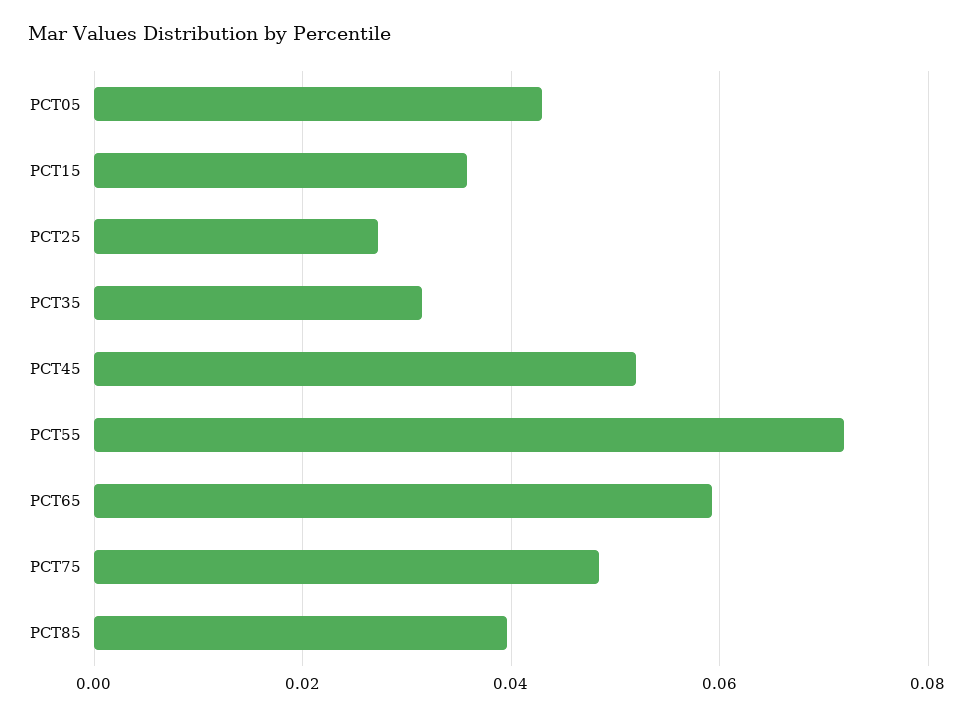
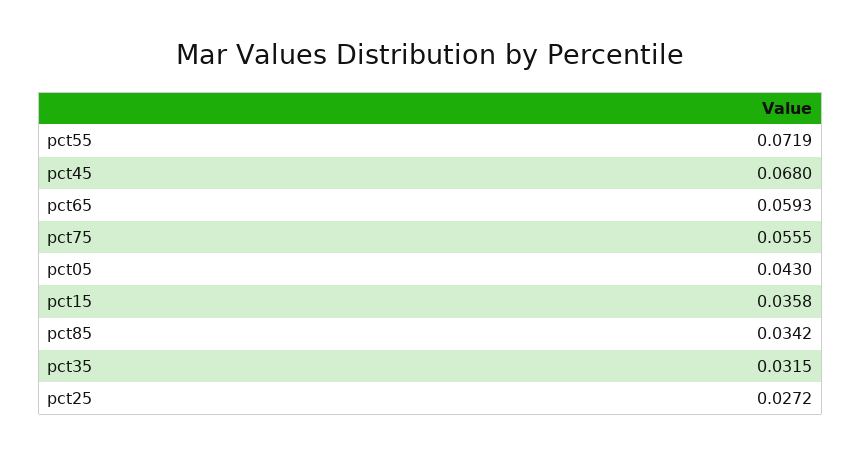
PCT45: 0.052 -> 0.068
PCT75: 0.048 -> 0.0555
PCT85: 0.04 -> 0.0342

